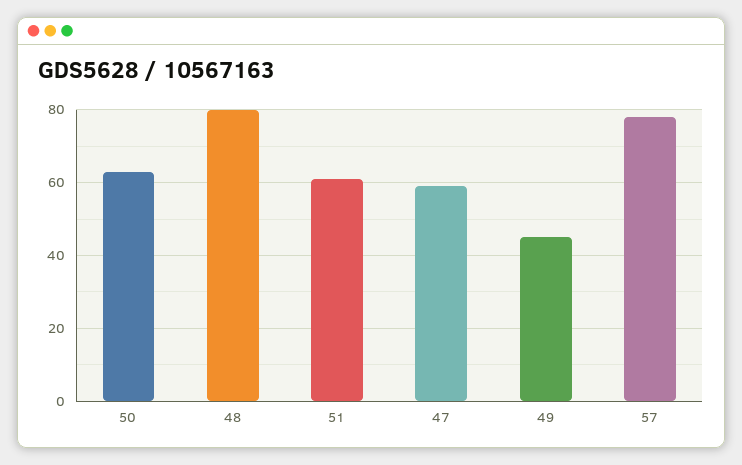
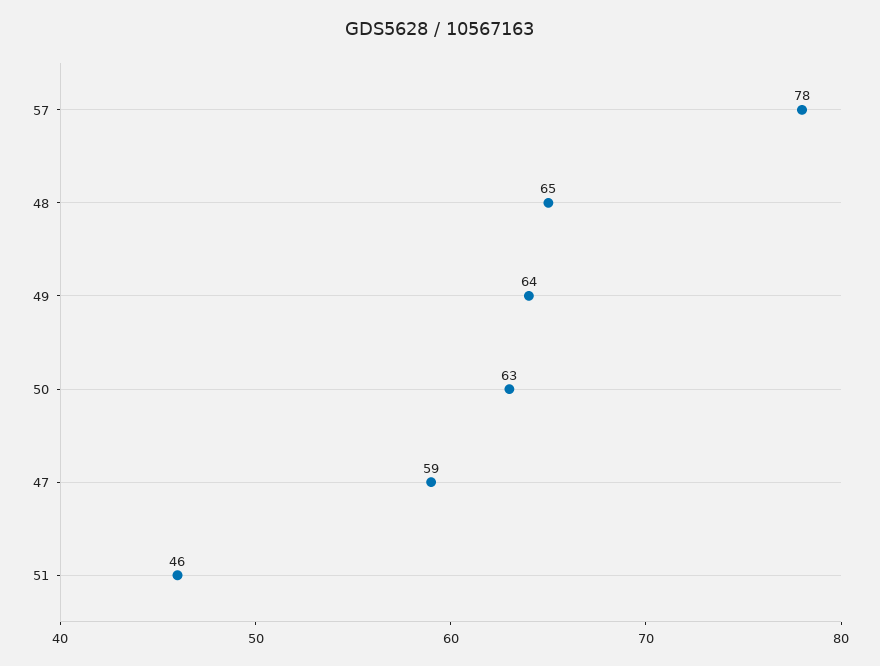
48: 80 -> 65
51: 60 -> 46
49: 45 -> 64

